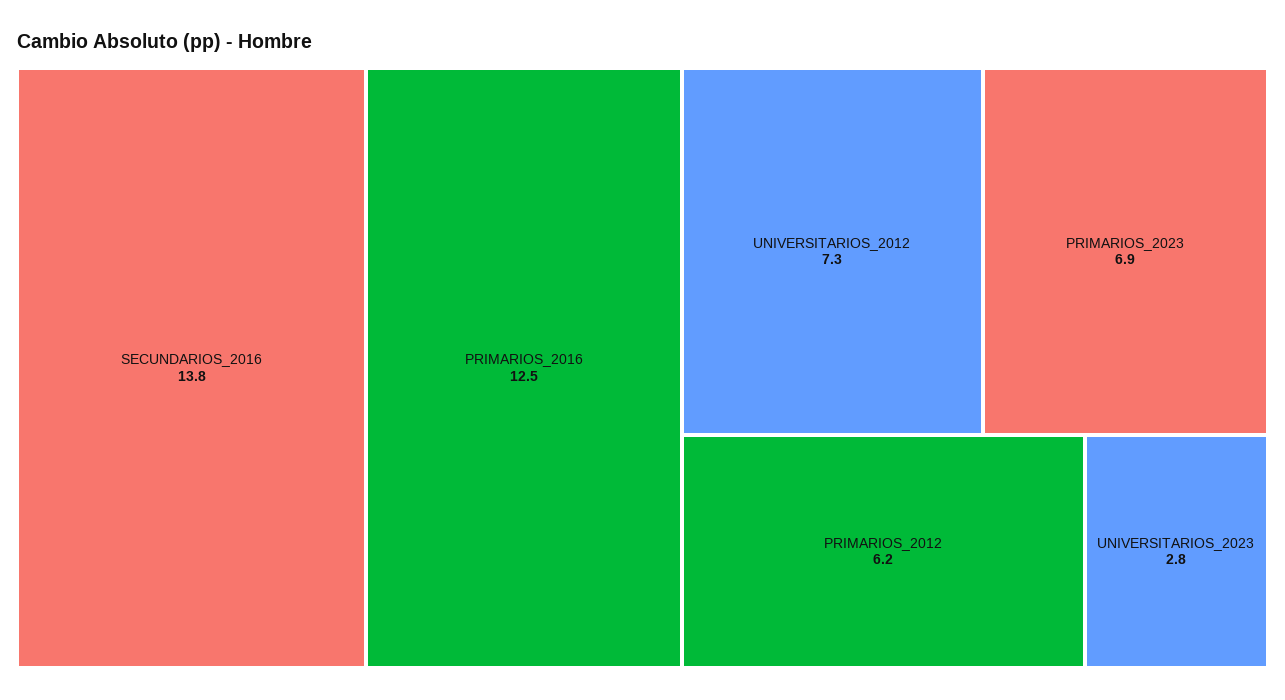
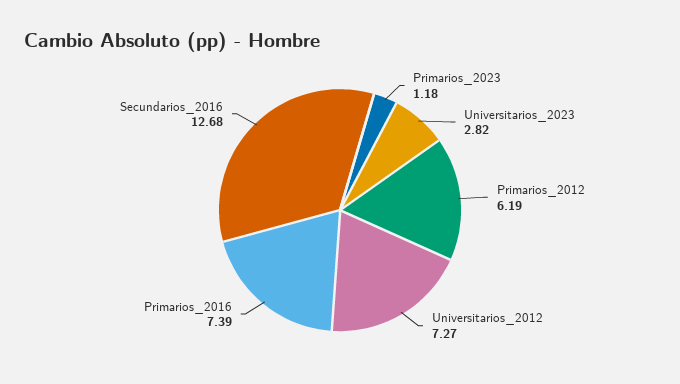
SECUNDARIOS_2016: 13.8 -> 12.68
PRIMARIOS_2016: 12.5 -> 7.39
PRIMARIOS_2023: 6.9 -> 1.18

